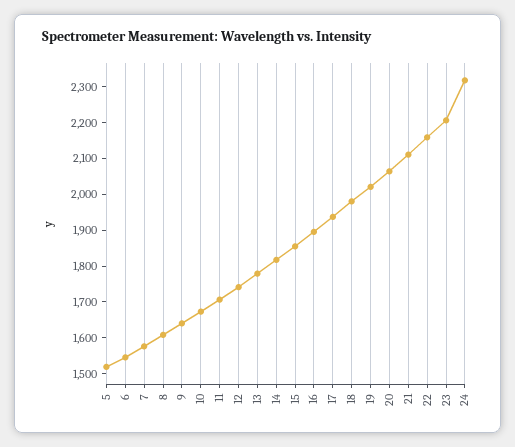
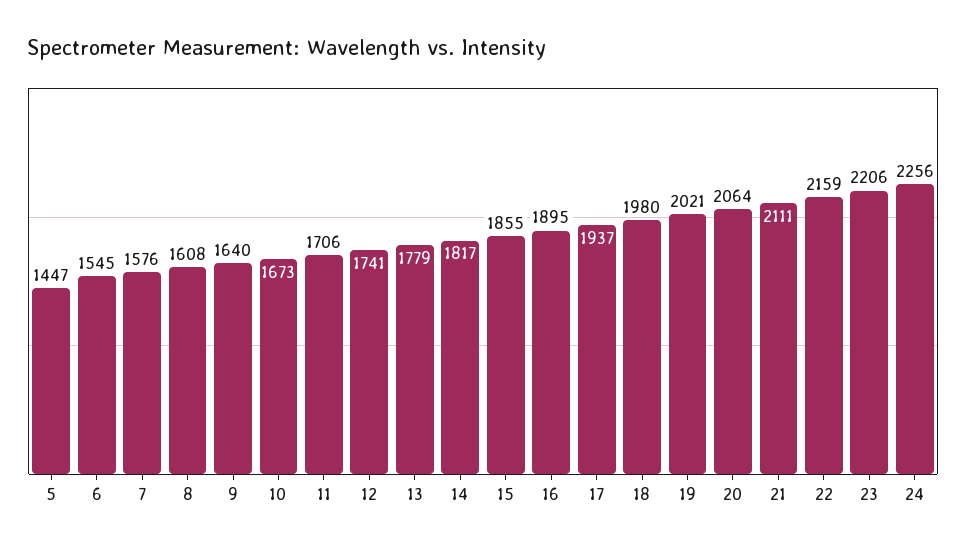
5: 1525 -> 1447
24: 2325 -> 2256

